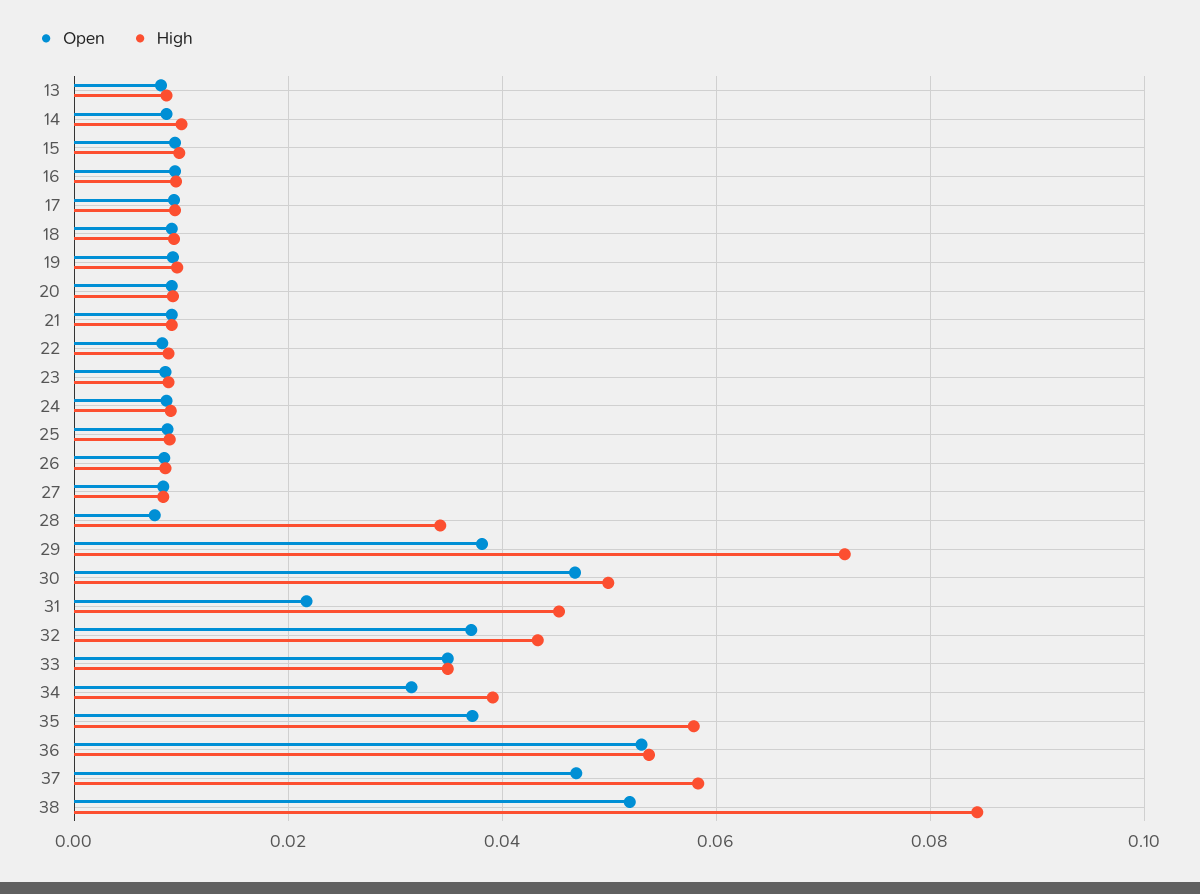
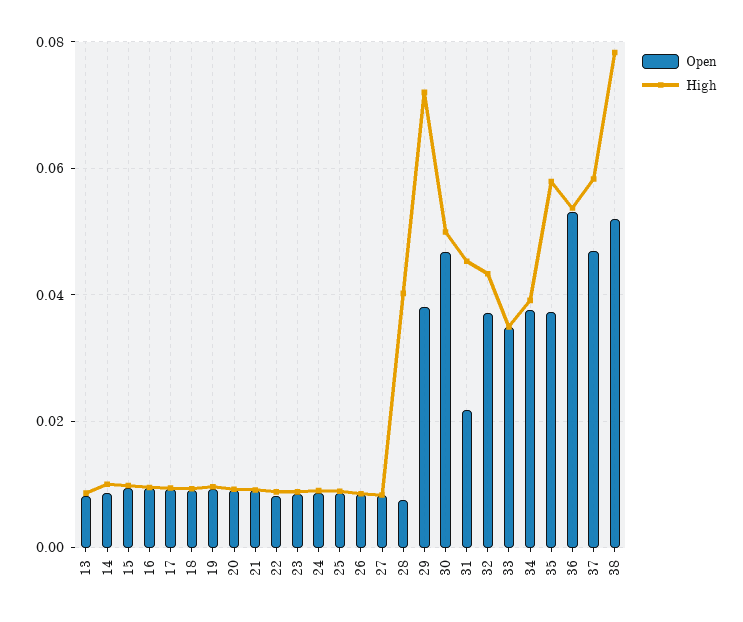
High, 28: 0.034 -> 0.04
Open, 34: 0.032 -> 0.038
High, 38: 0.084 -> 0.078

